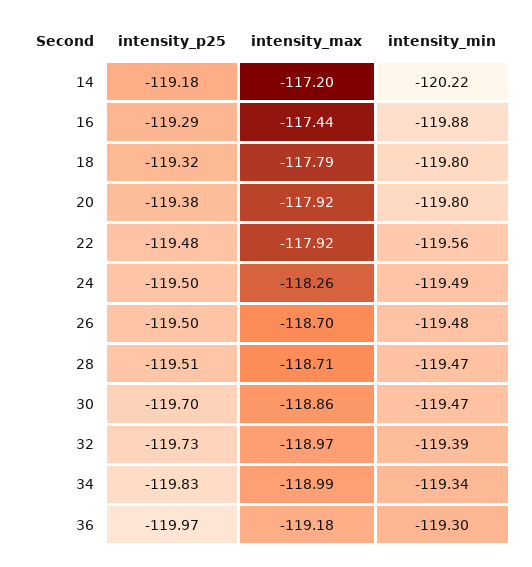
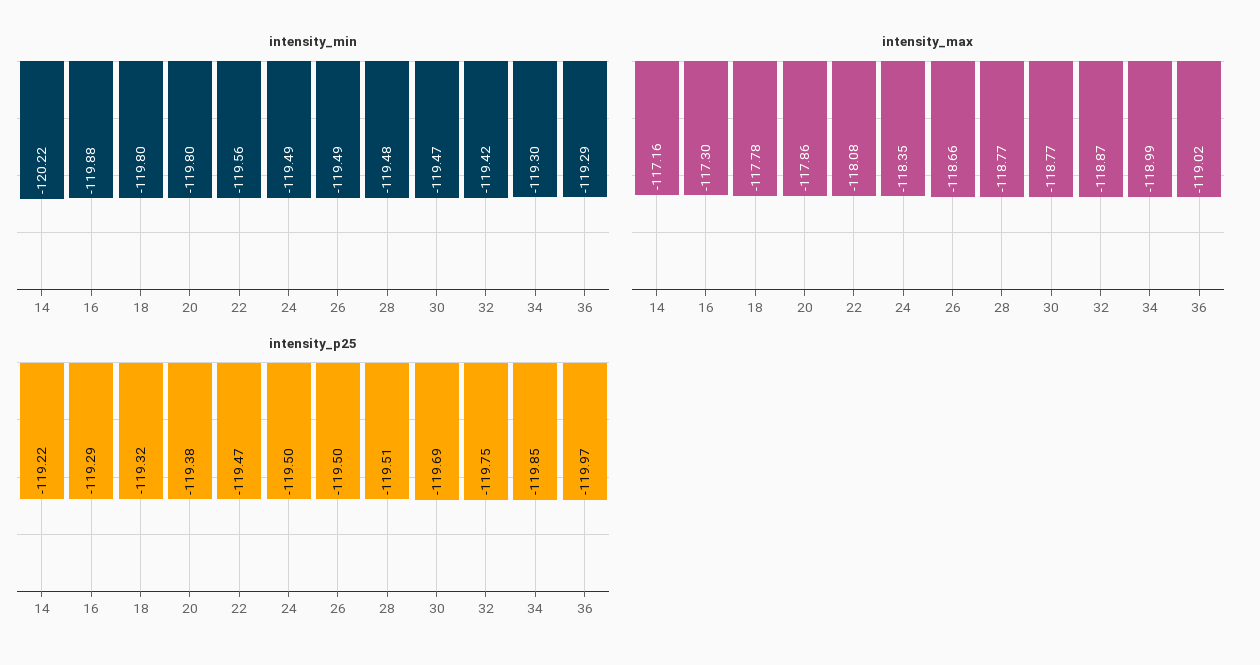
intensity_p25, 14: -119.18 -> -119.22
intensity_max, 14: -117.2 -> -117.16
intensity_max, 16: -117.44 -> -117.3
intensity_max, 18: -117.79 -> -117.78
intensity_max, 20: -117.92 -> -117.86
intensity_p25, 22: -119.48 -> -119.47
intensity_max, 22: -117.92 -> -118.08
intensity_max, 24: -118.26 -> -118.35
intensity_max, 26: -118.7 -> -118.66
intensity_min, 26: -119.48 -> -119.49
intensity_max, 28: -118.71 -> -118.77
intensity_min, 28: -119.47 -> -119.48
intensity_p25, 30: -119.7 -> -119.69
intensity_max, 30: -118.86 -> -118.77
intensity_p25, 32: -119.73 -> -119.75
intensity_max, 32: -118.97 -> -118.87
intensity_min, 32: -119.39 -> -119.42
intensity_p25, 34: -119.83 -> -119.85
intensity_min, 34: -119.34 -> -119.3
intensity_max, 36: -119.18 -> -119.02
intensity_min, 36: -119.3 -> -119.29

